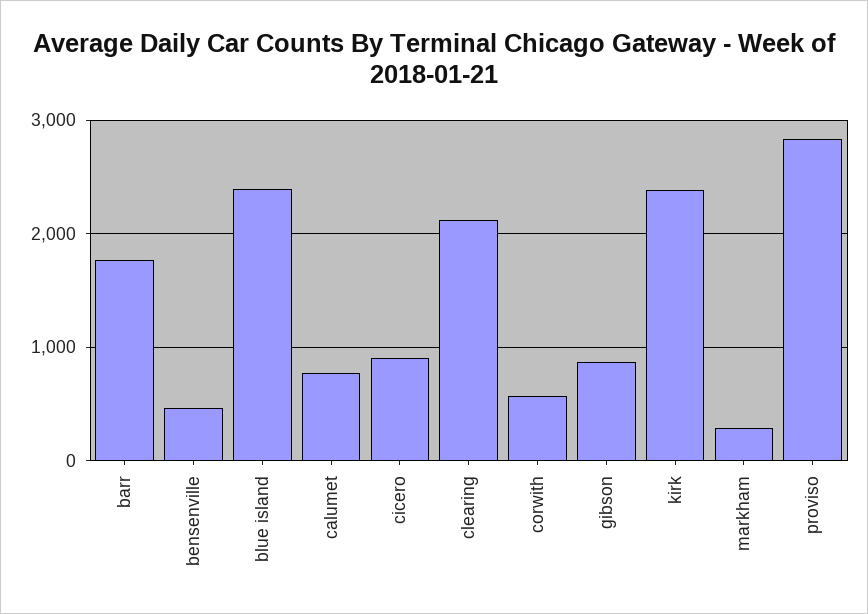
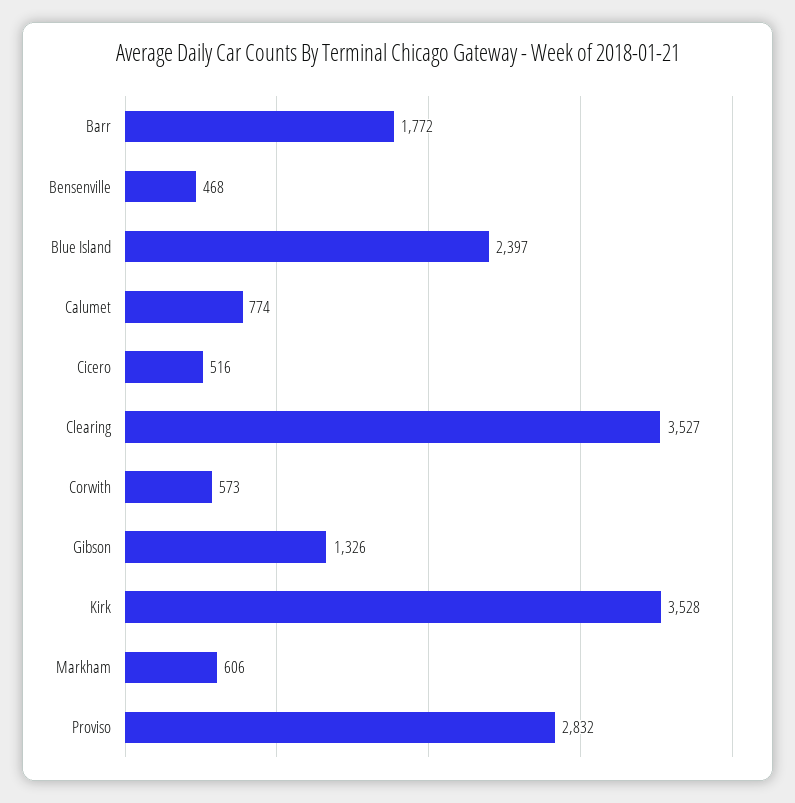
cicero: 900 -> 516
clearing: 2100 -> 3527
gibson: 900 -> 1326
kirk: 2400 -> 3528
markham: 300 -> 606

